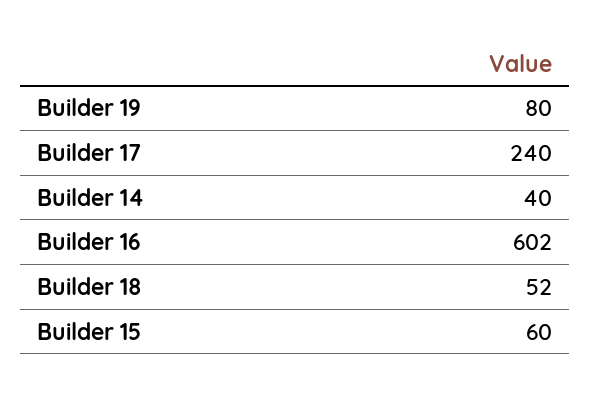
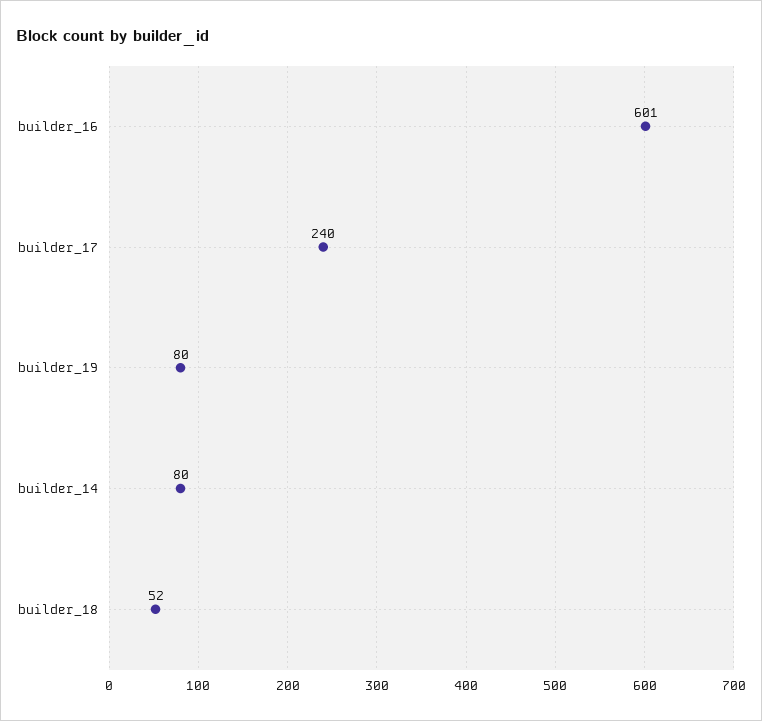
Builder 14: 40 -> 80
Builder 16: 602 -> 601
Builder 15: 60 -> none

